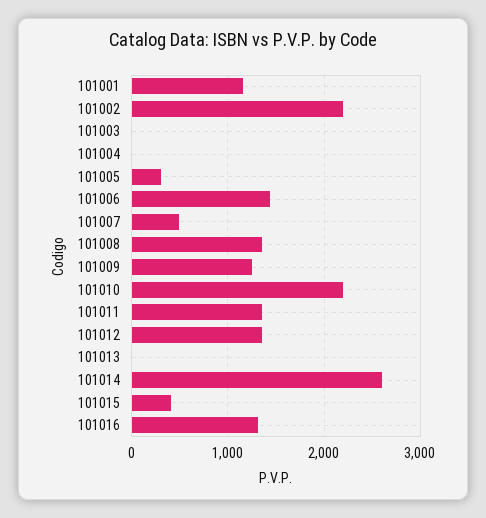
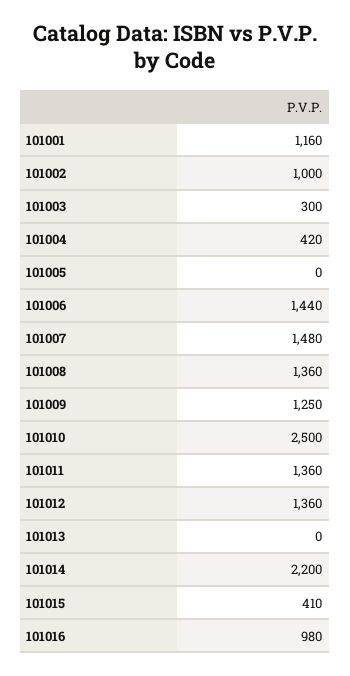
101002: 2200 -> 1000
101003: 0 -> 300
101004: 0 -> 420
101005: 300 -> 0
101007: 500 -> 1480
101010: 2200 -> 2500
101014: 2600 -> 2200
101016: 1300 -> 980

